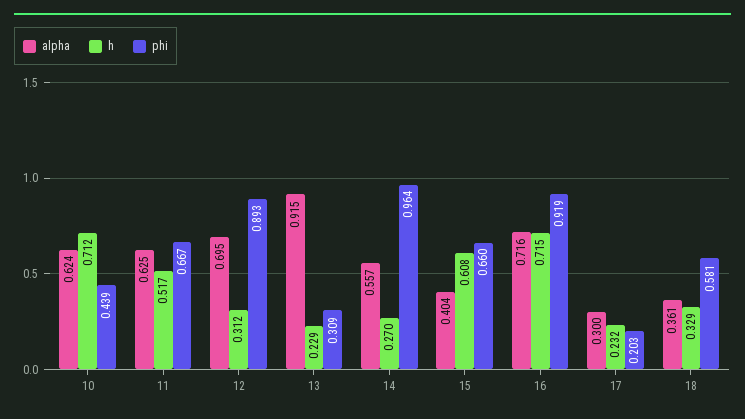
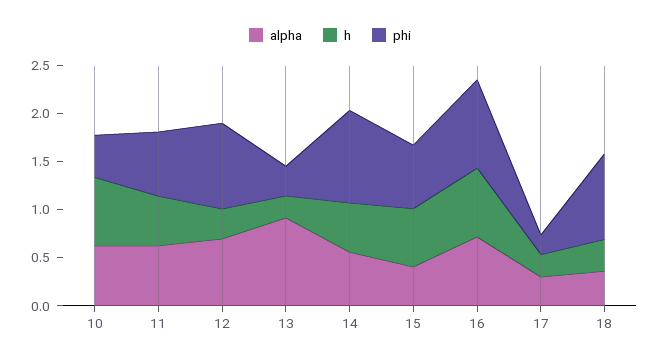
h, 14: 0.27 -> 0.5
phi, 18: 0.581 -> 0.9

